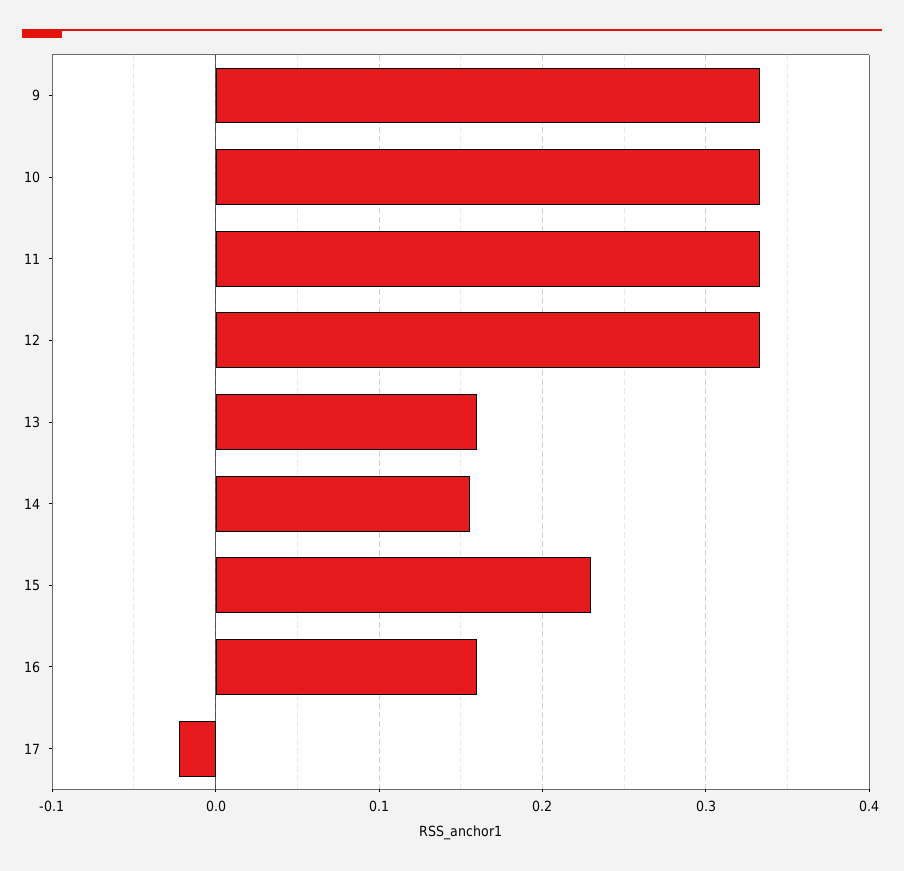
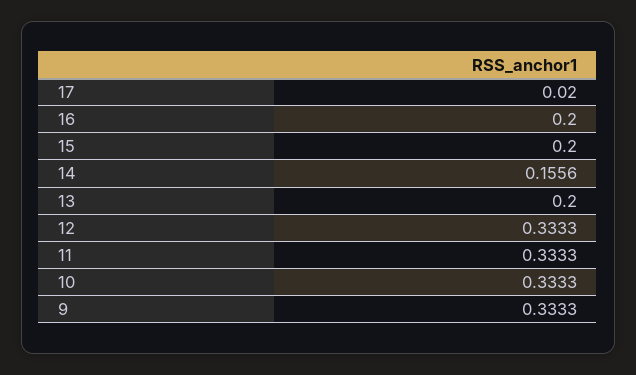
13: 0.16 -> 0.2
15: 0.23 -> 0.2
16: 0.16 -> 0.2
17: -0.02 -> 0.02

